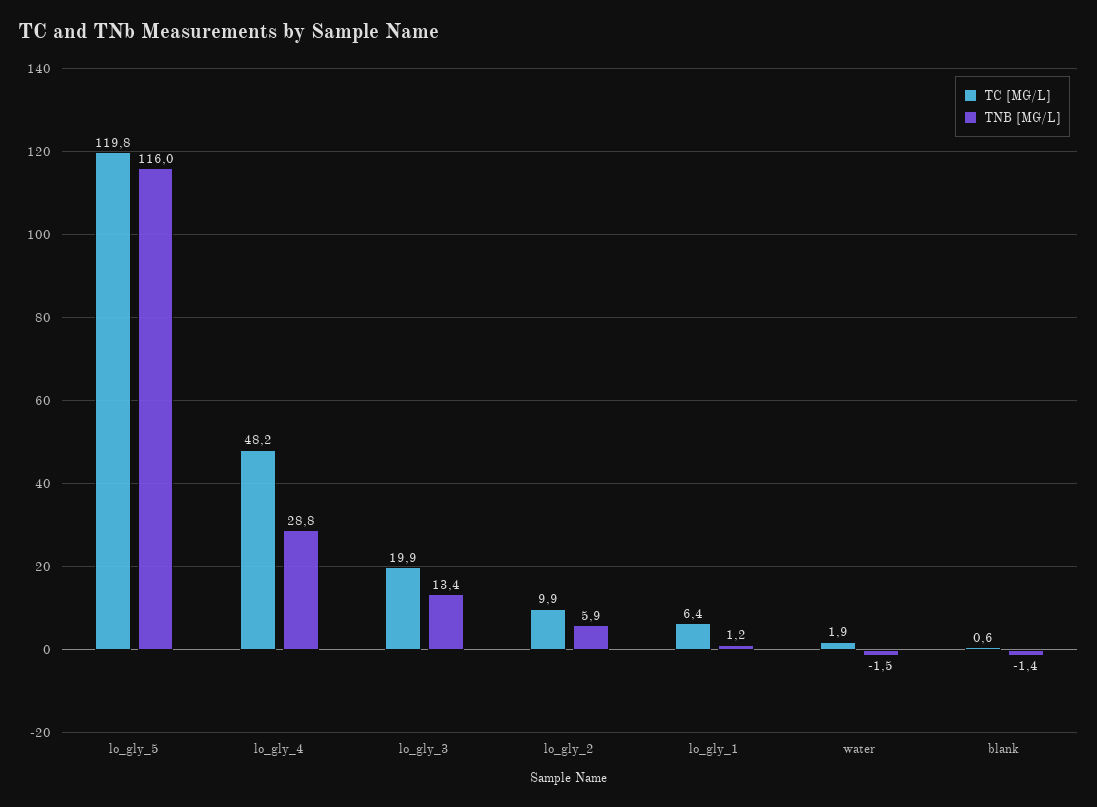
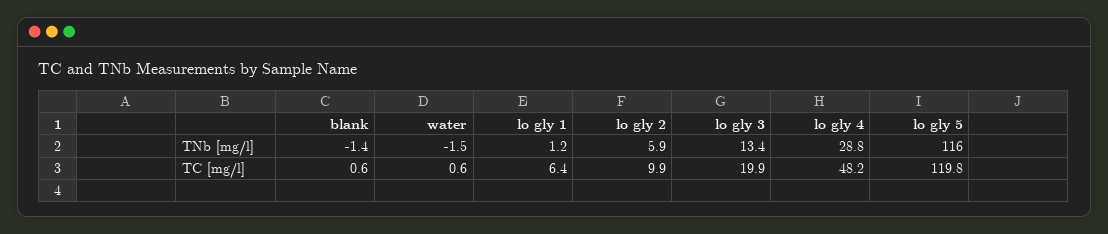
TC [MG/L], water: 1.9 -> 0.6

